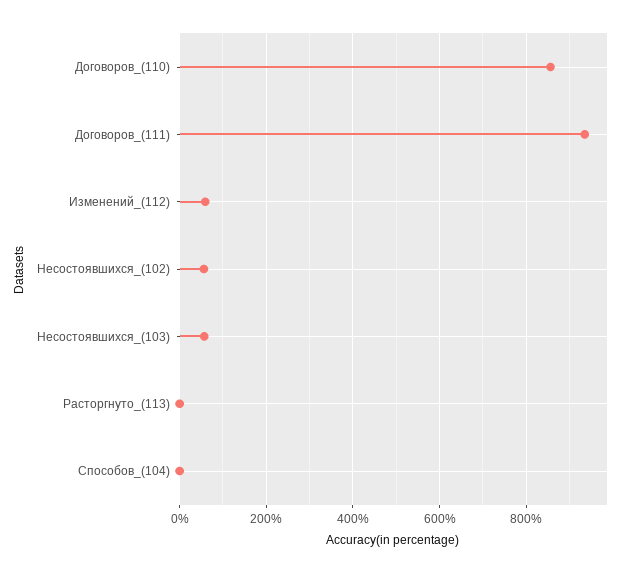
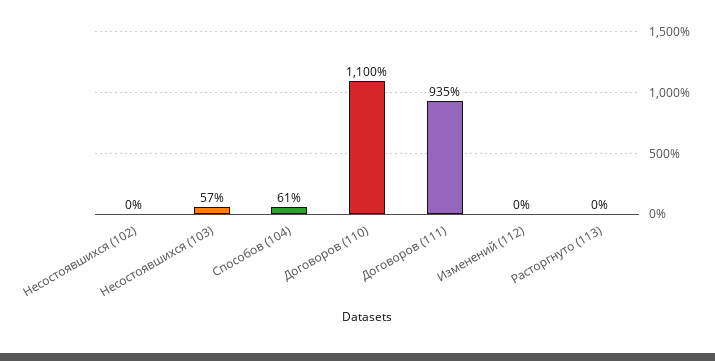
Договоров_(110): 860 -> 1100
Изменений_(112): 60 -> 0
Несостоявшихся_(102): 60 -> 0
Способов_(104): 0 -> 61

